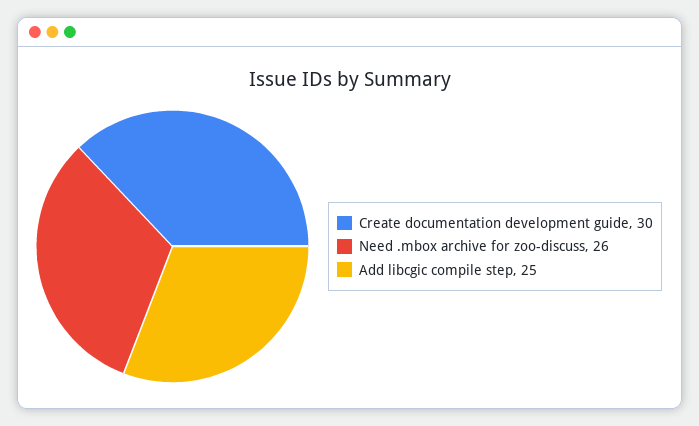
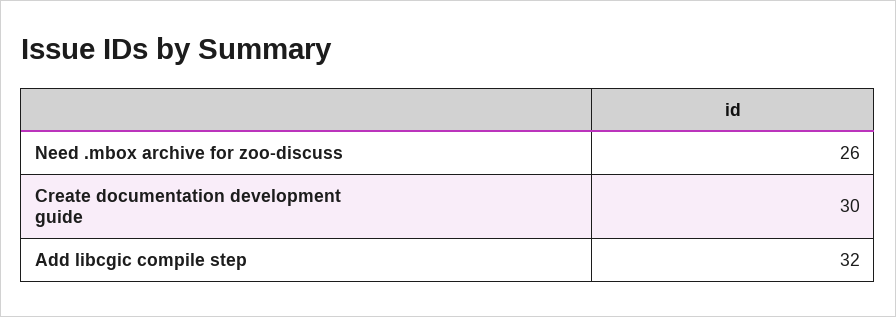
Add libcgic compile step: 25 -> 32

